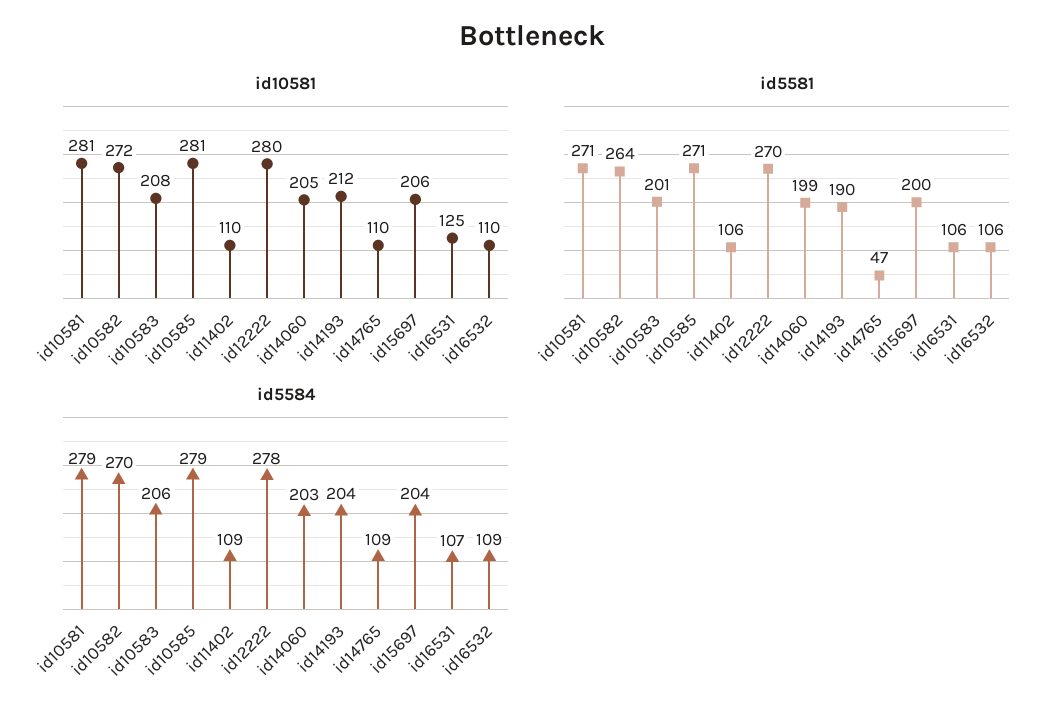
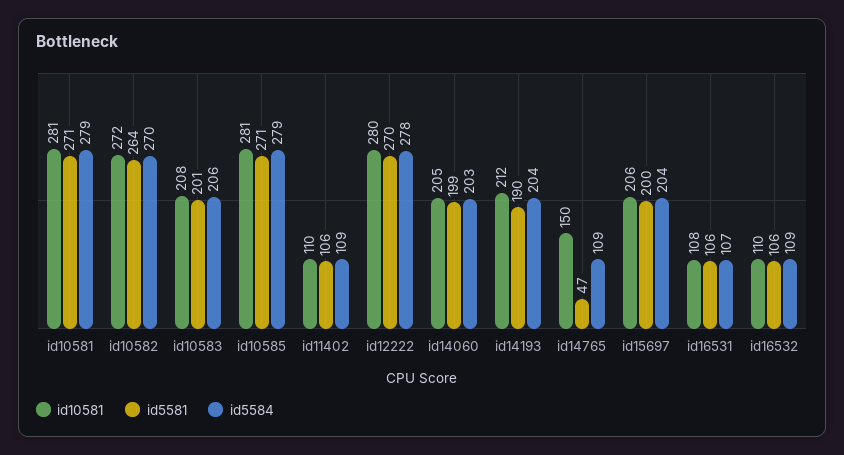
id10581, id14765: 110 -> 150
id10581, id16531: 125 -> 108

